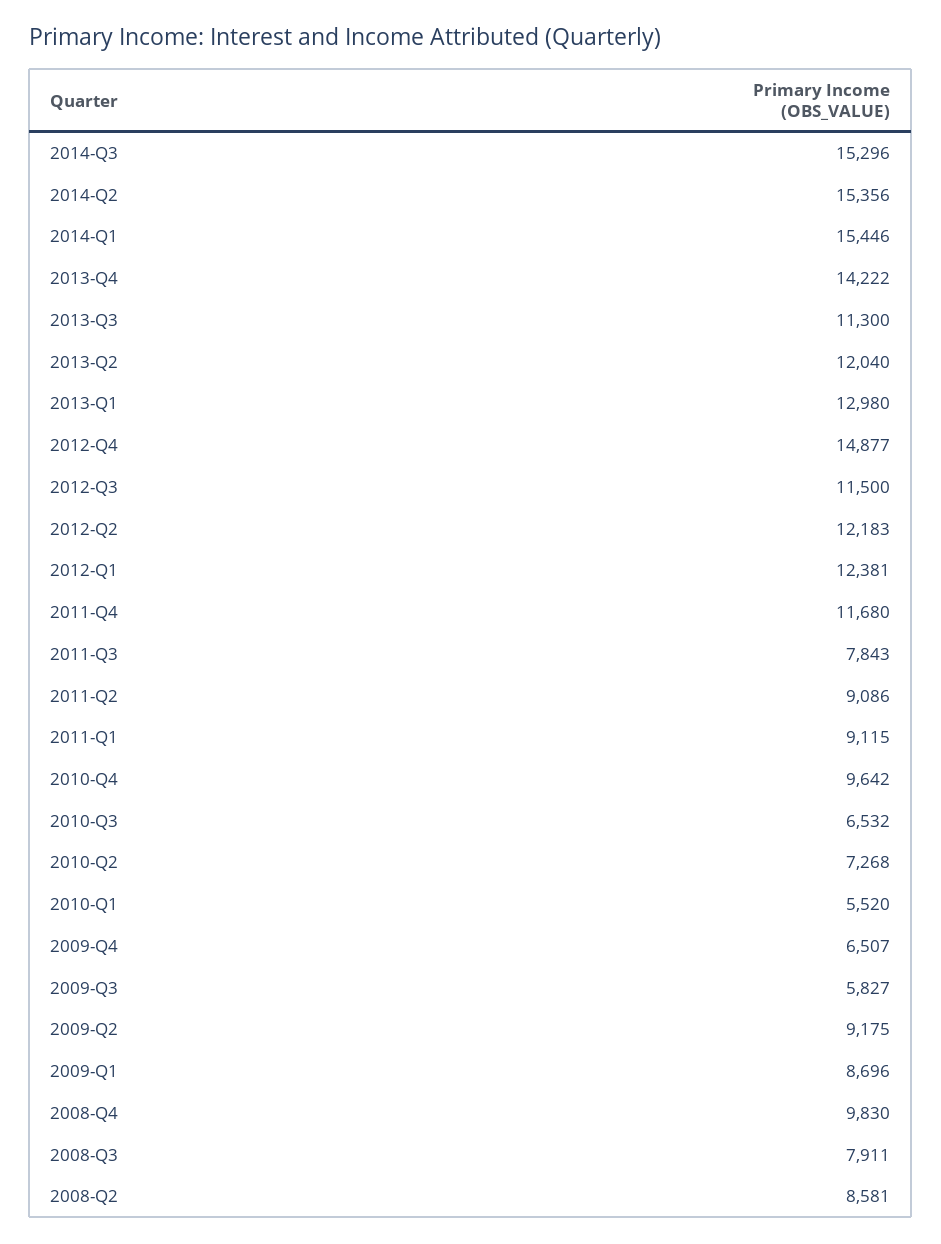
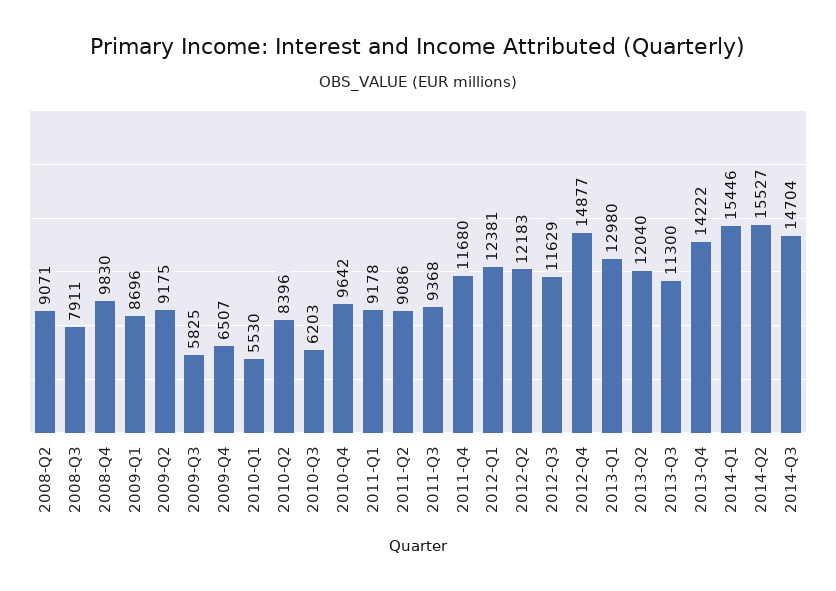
2014-Q3: 15296 -> 14704
2014-Q2: 15356 -> 15527
2012-Q3: 11500 -> 11629
2011-Q3: 7843 -> 9368
2011-Q1: 9115 -> 9178
2010-Q3: 6532 -> 6203
2010-Q2: 7268 -> 8396
2010-Q1: 5520 -> 5530
2009-Q3: 5827 -> 5825
2008-Q2: 8581 -> 9071

